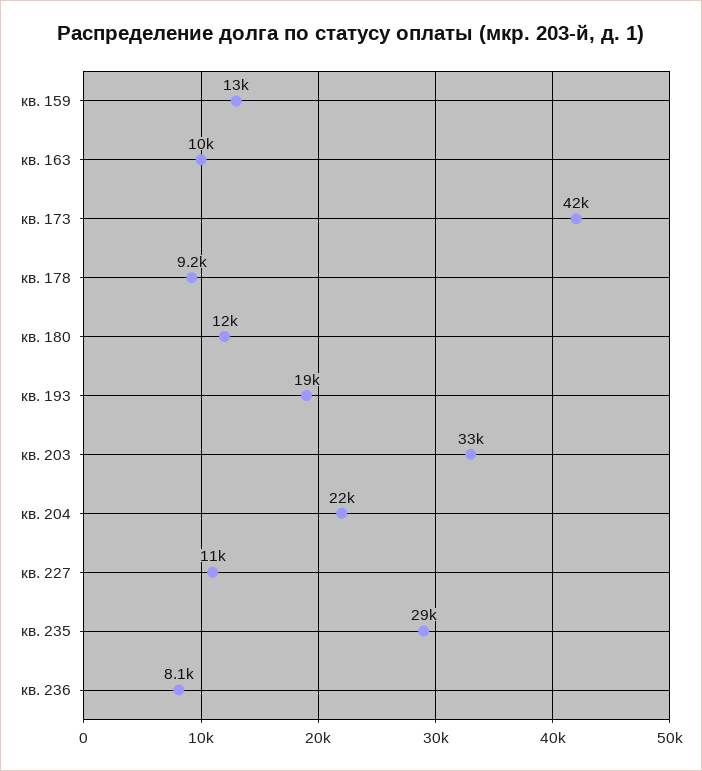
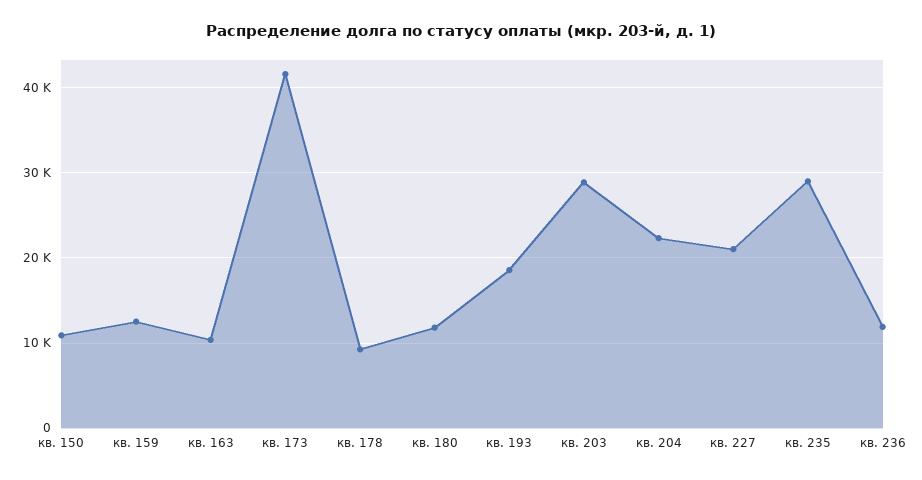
кв. 203: 33000 -> 29000
кв. 227: 11000 -> 21000
кв. 236: 8100 -> 12000
кв. 150: none -> 11000

